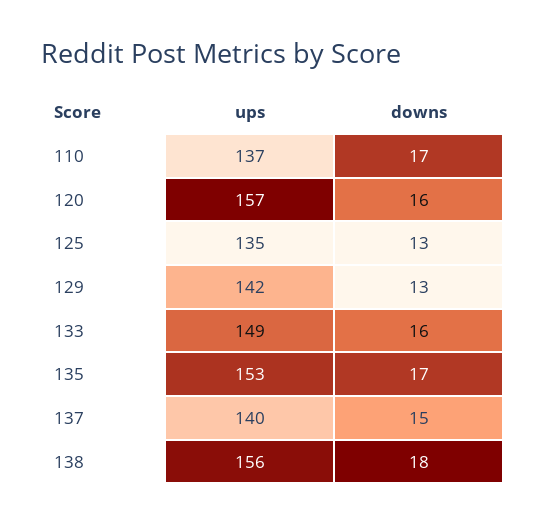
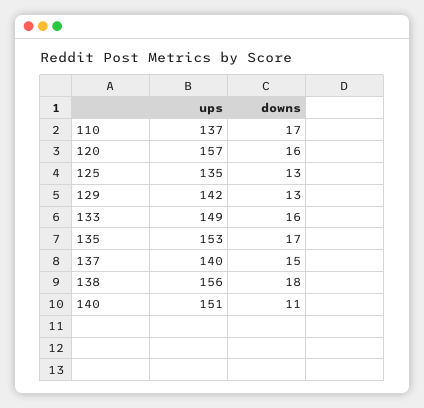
ups, 140: none -> 151
downs, 140: none -> 11

